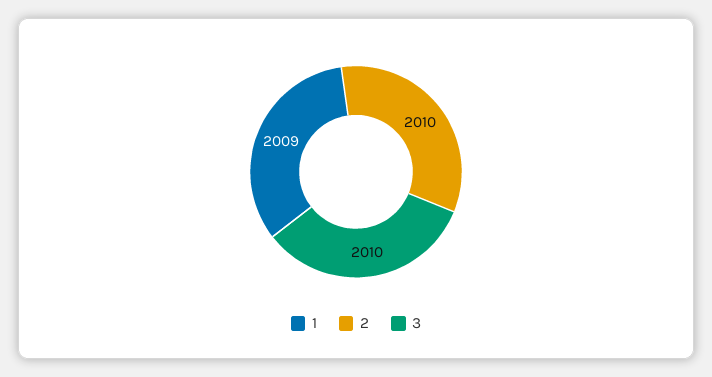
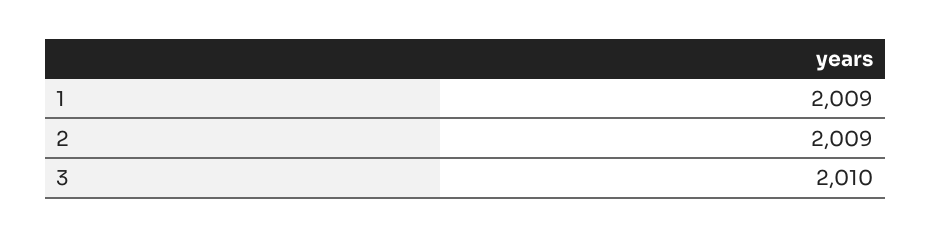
2: 2010 -> 2009

